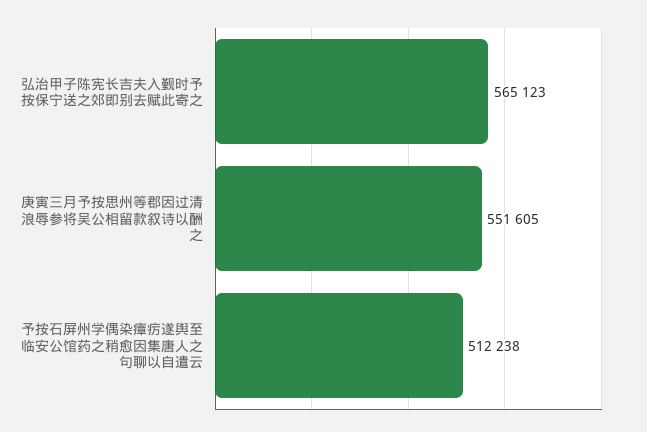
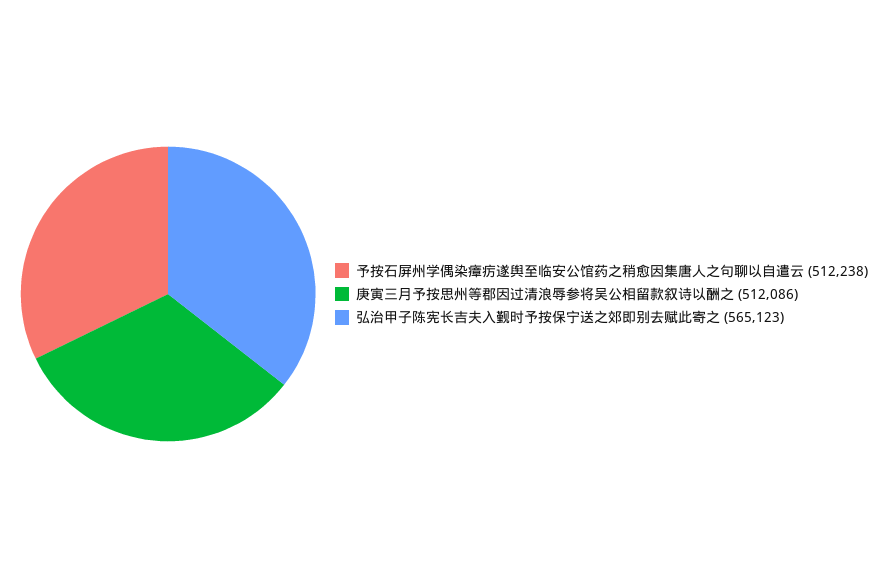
庚寅三月予按思州等郡因过清浪辱参将吴公相留款叙诗以酬之: 551605 -> 512086

